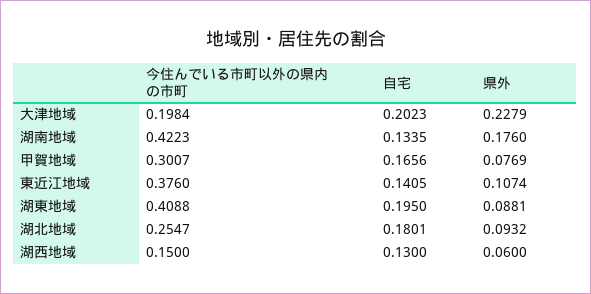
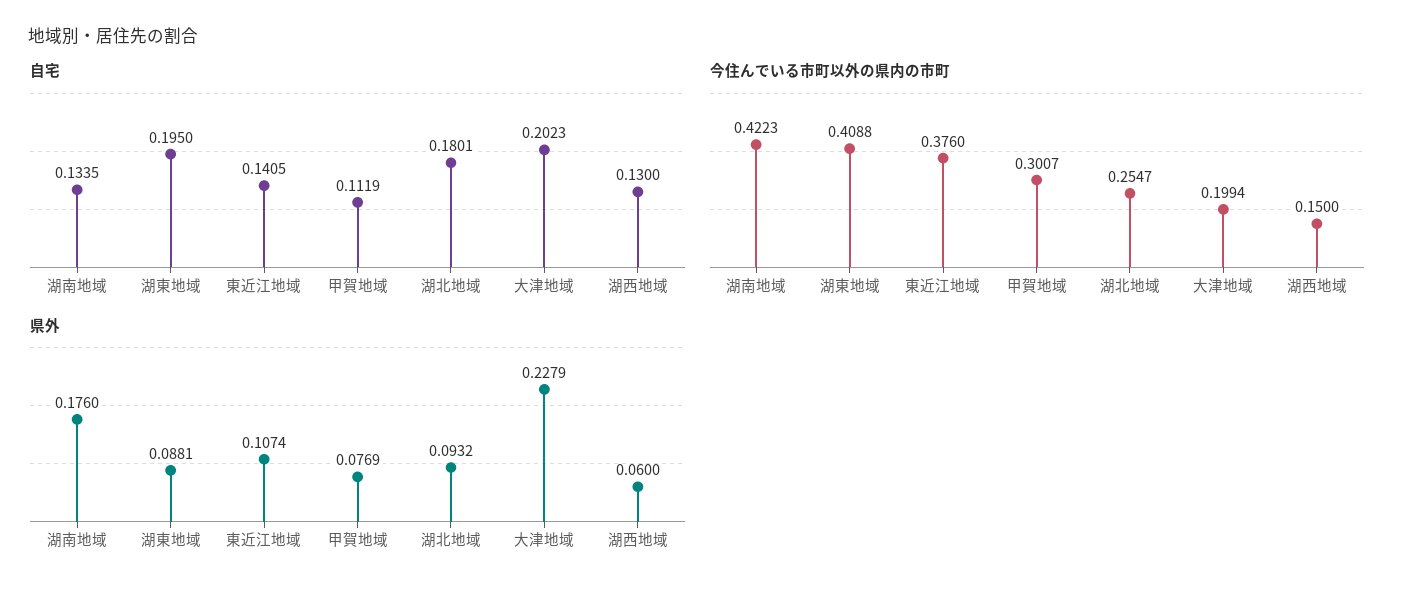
今住んでいる市町以外の県内の市町, 大津地域: 0.1984 -> 0.1994
自宅, 甲賀地域: 0.1656 -> 0.1119

